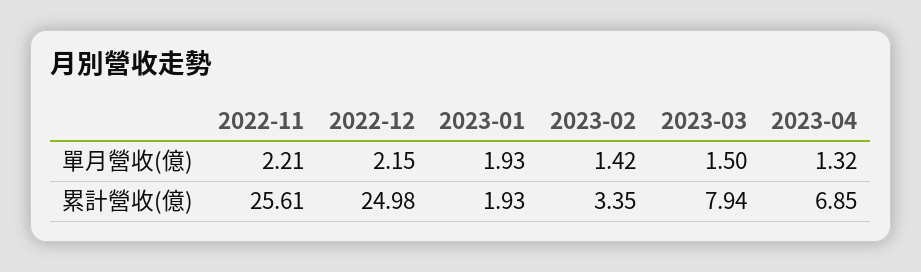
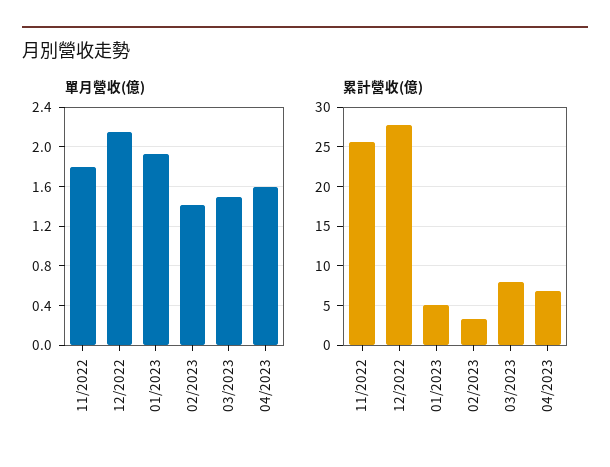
單月營收(億), 2022-11: 2.21 -> 1.8
單月營收(億), 2023-04: 1.32 -> 1.6
累計營收(億), 2022-12: 24.98 -> 28
累計營收(億), 2023-01: 1.93 -> 5

